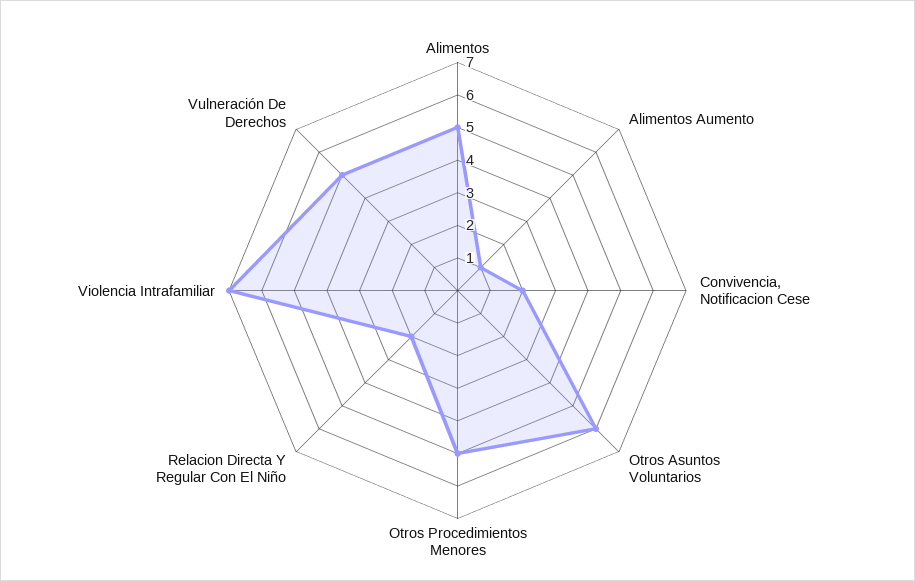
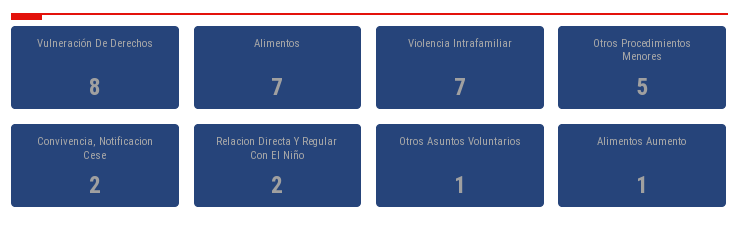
Alimentos: 5 -> 7
Otros Asuntos Voluntarios: 6 -> 1
Vulneración De Derechos: 5 -> 8

